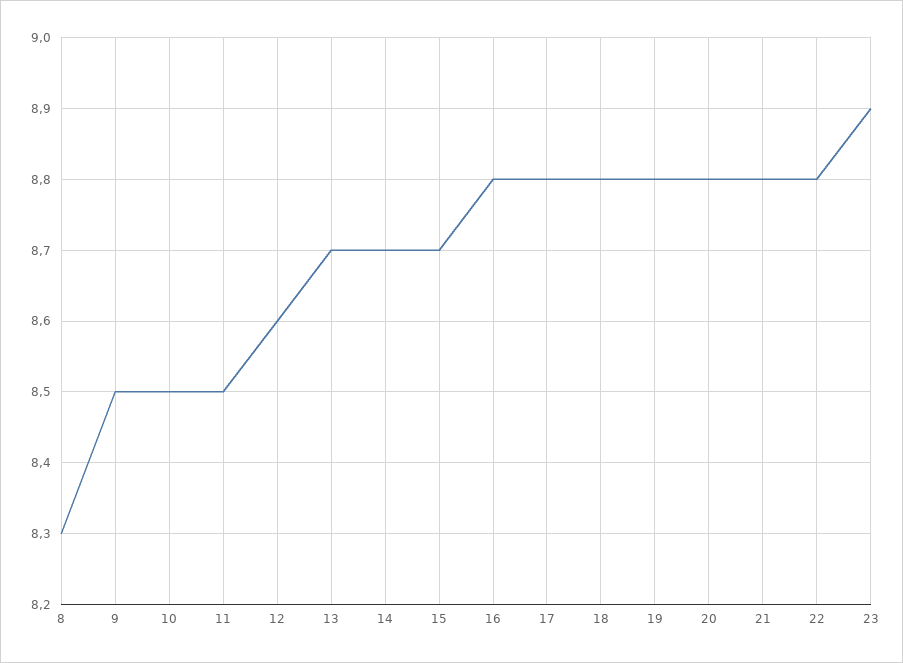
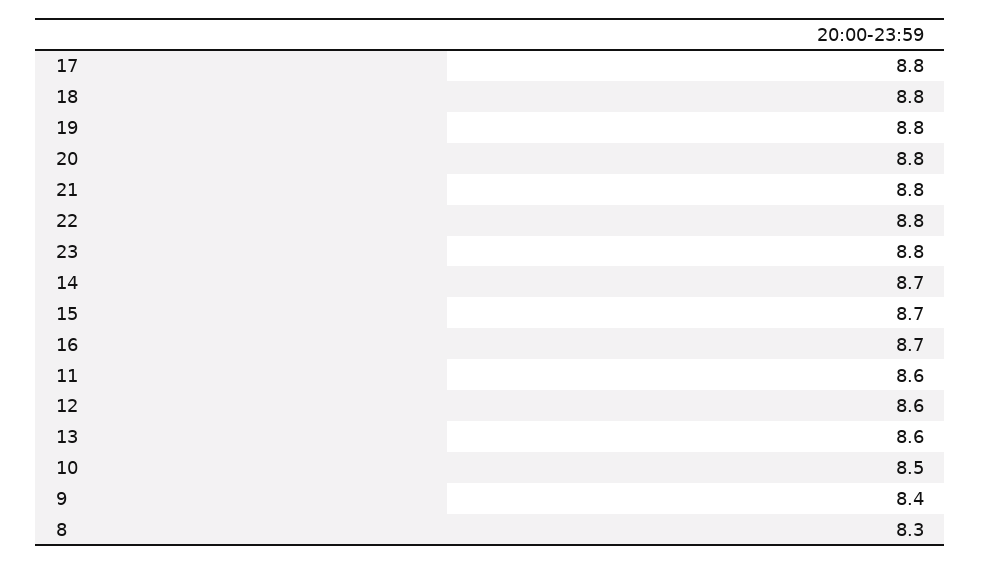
9: 8.5 -> 8.4
11: 8.5 -> 8.6
13: 8.7 -> 8.6
16: 8.8 -> 8.7
23: 8.9 -> 8.8

